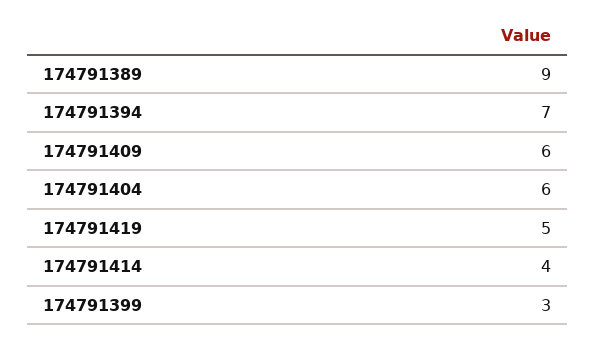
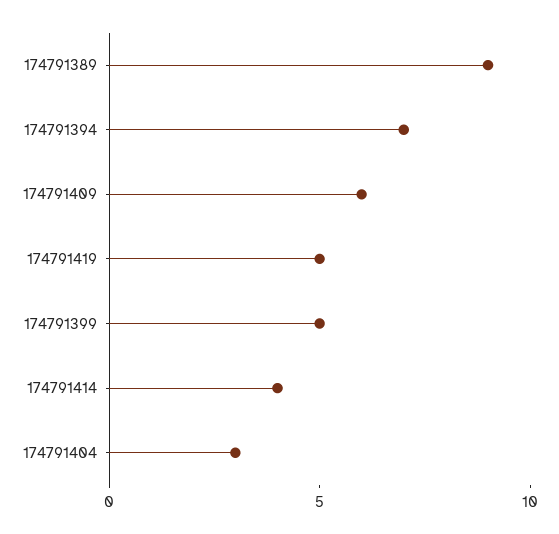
174791404: 6 -> 3
174791399: 3 -> 5

